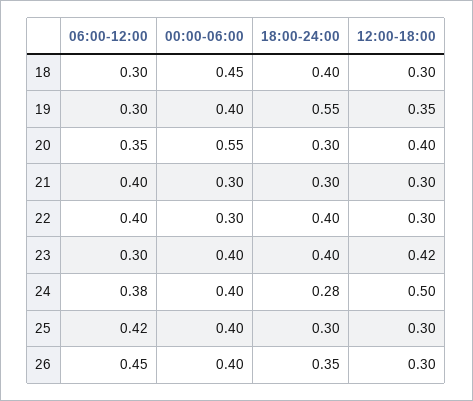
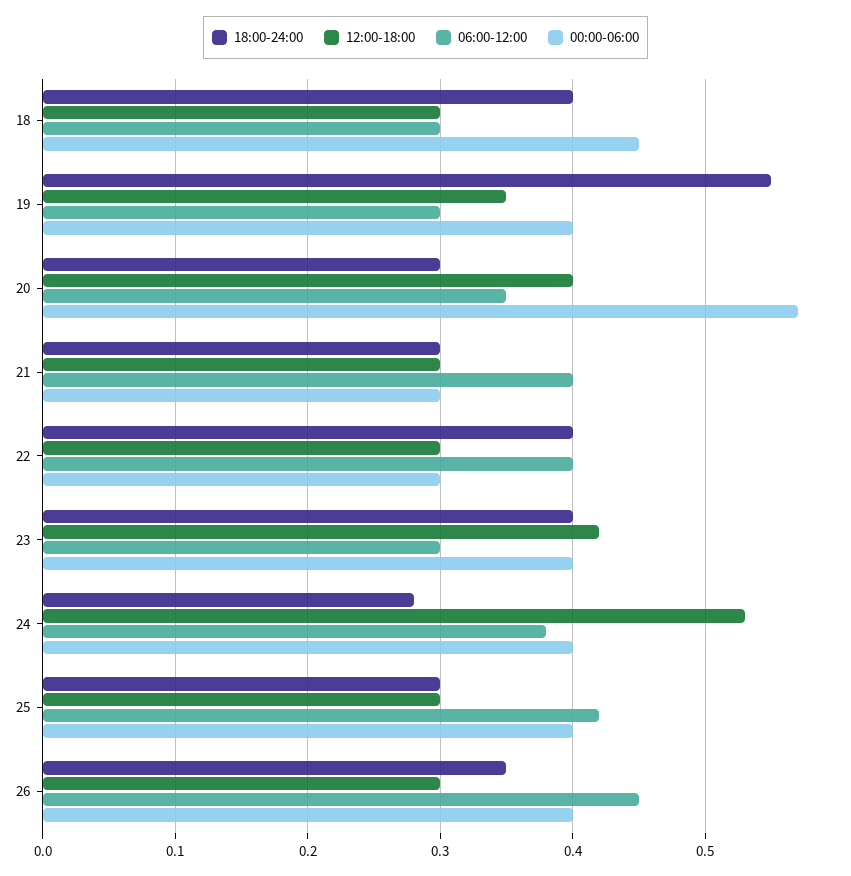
00:00-06:00, 20: 0.55 -> 0.57
12:00-18:00, 24: 0.5 -> 0.53

